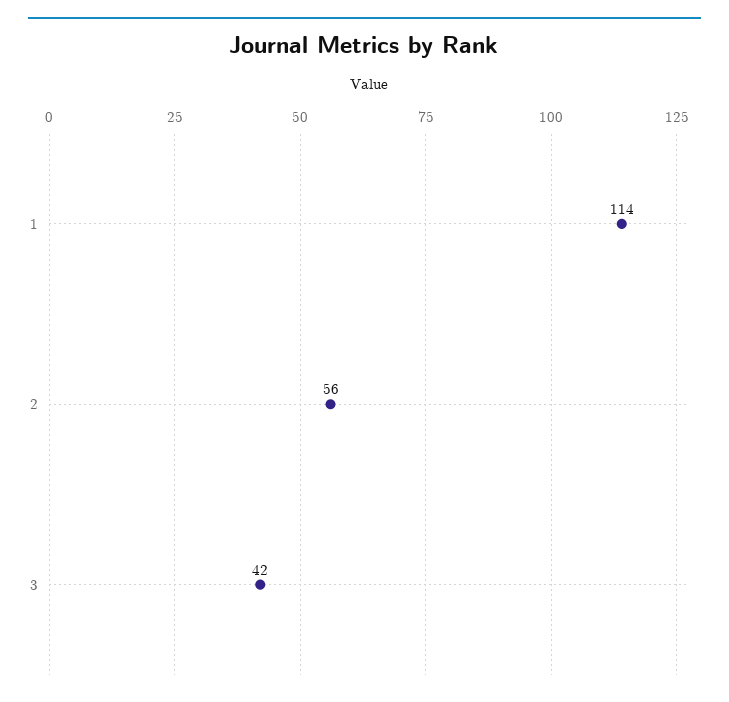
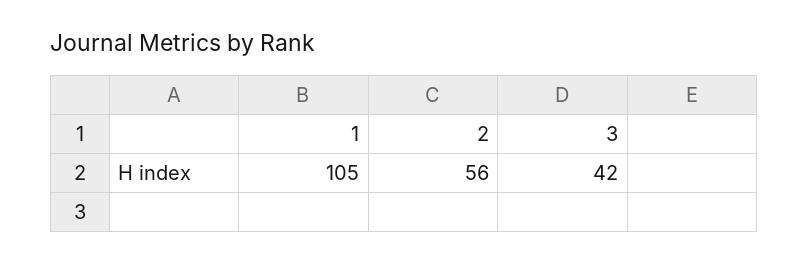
1: 114 -> 105

